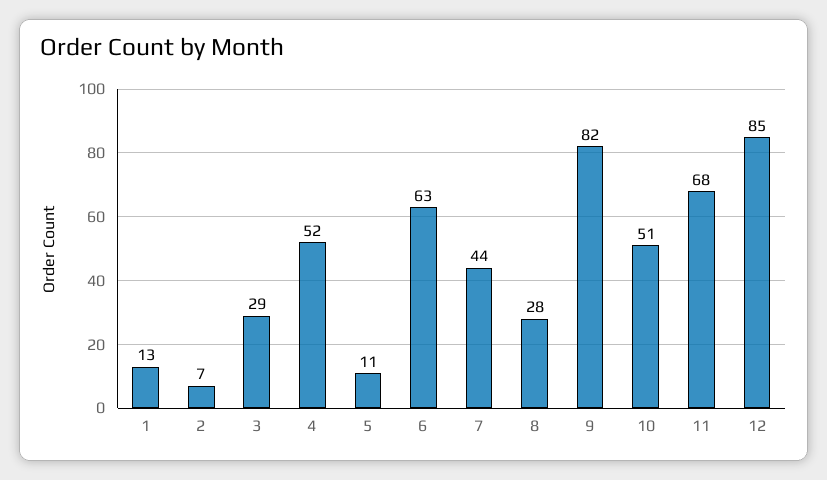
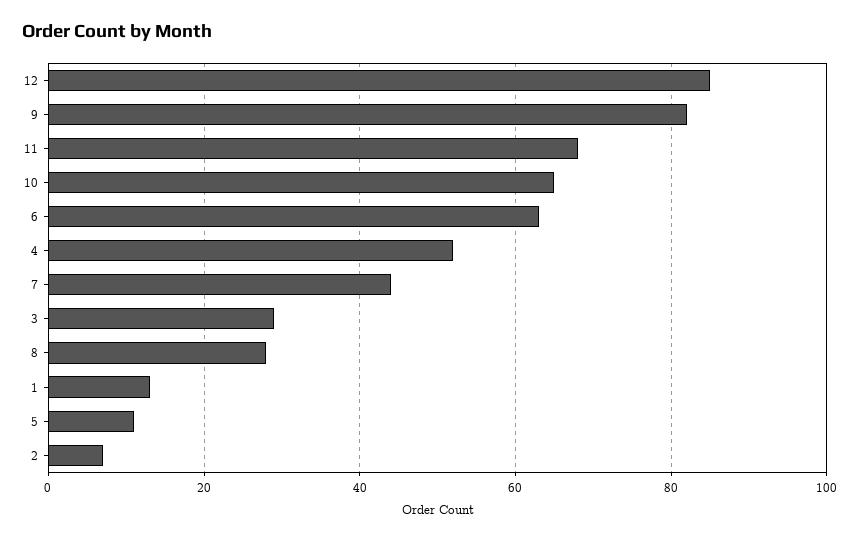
10: 51 -> 65

